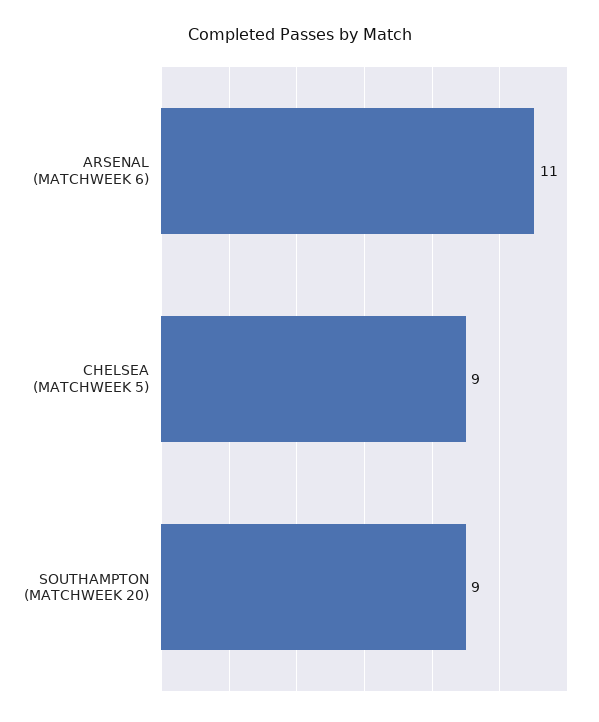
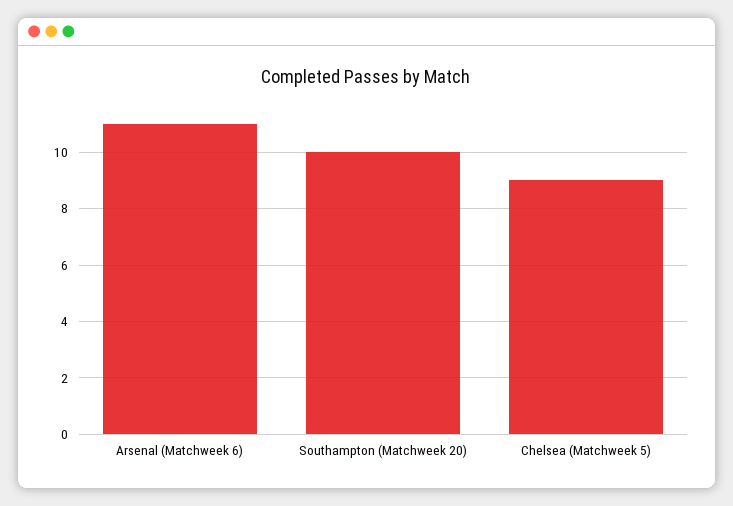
SOUTHAMPTON (MATCHWEEK 20): 9 -> 10

